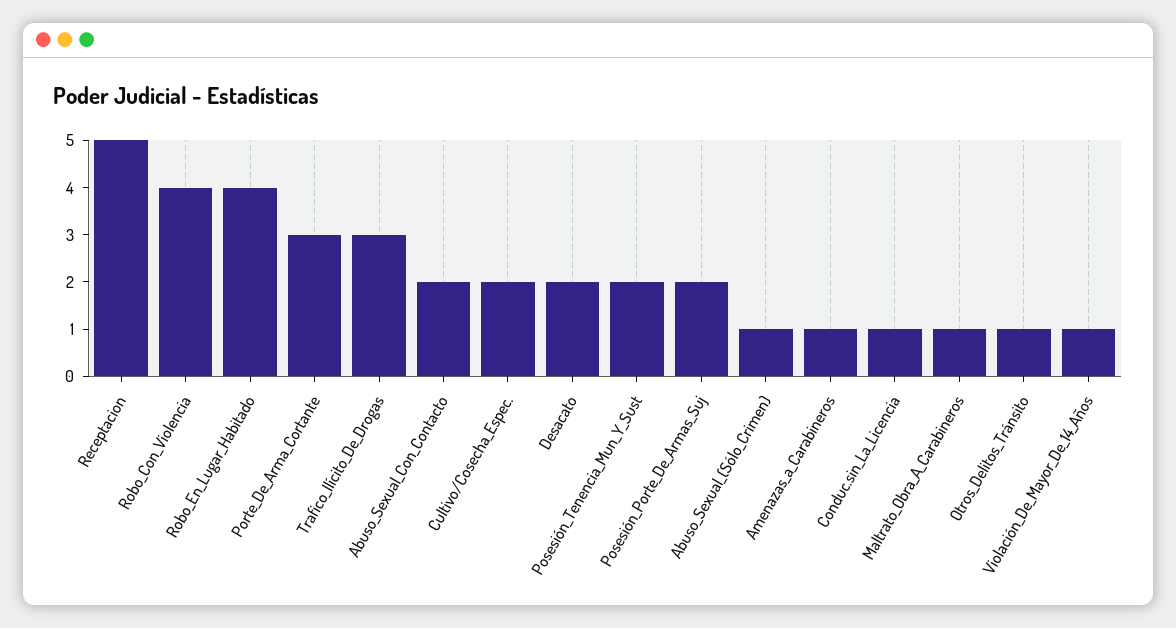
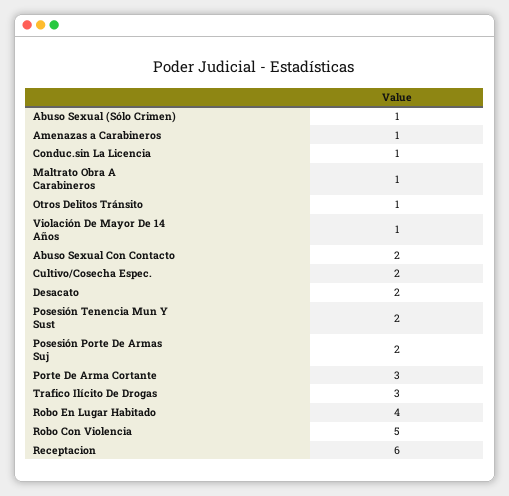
Receptacion: 5 -> 6
Robo_Con_Violencia: 4 -> 5

